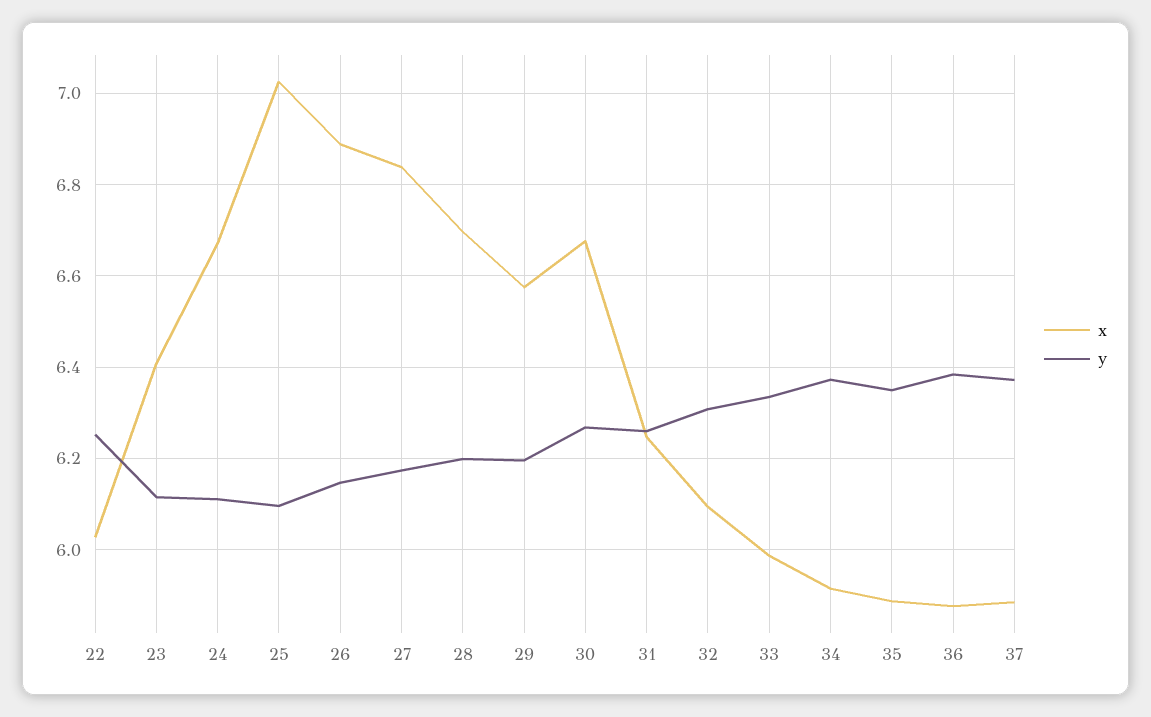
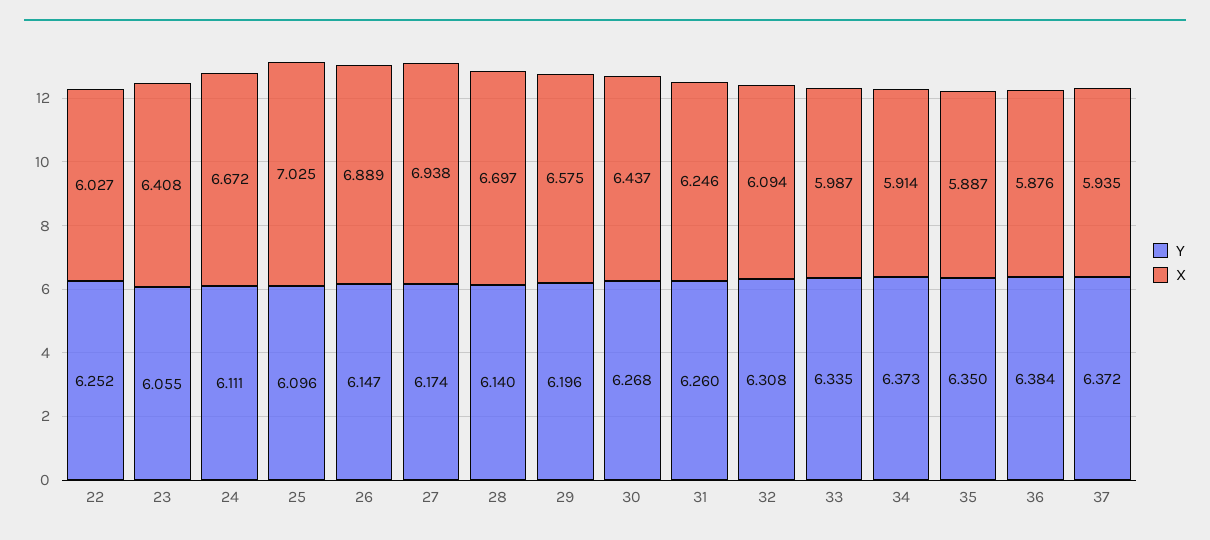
y, 23: 6.12 -> 6.055
x, 27: 6.84 -> 6.938
y, 28: 6.2 -> 6.14
x, 30: 6.68 -> 6.437
x, 37: 5.88 -> 5.935

